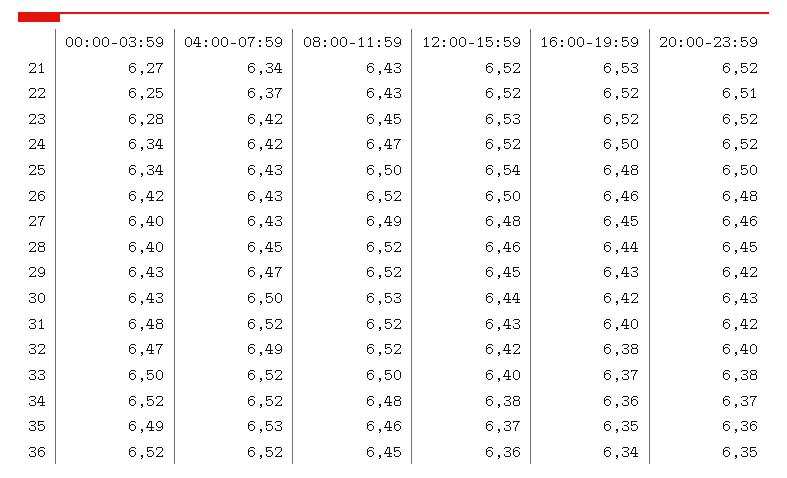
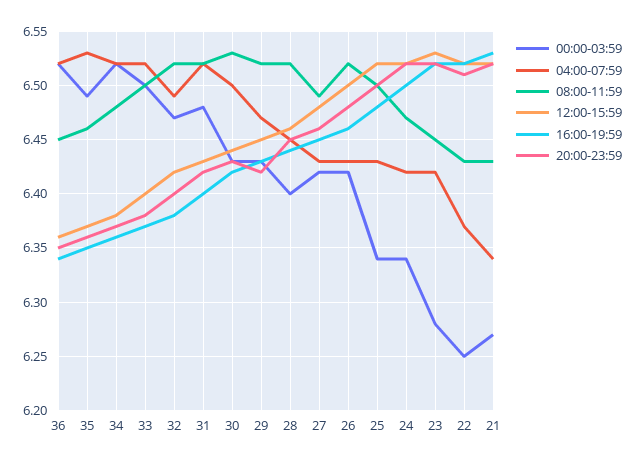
12:00-15:59, 25: 6.54 -> 6.52
00:00-03:59, 27: 6.4 -> 6.42

